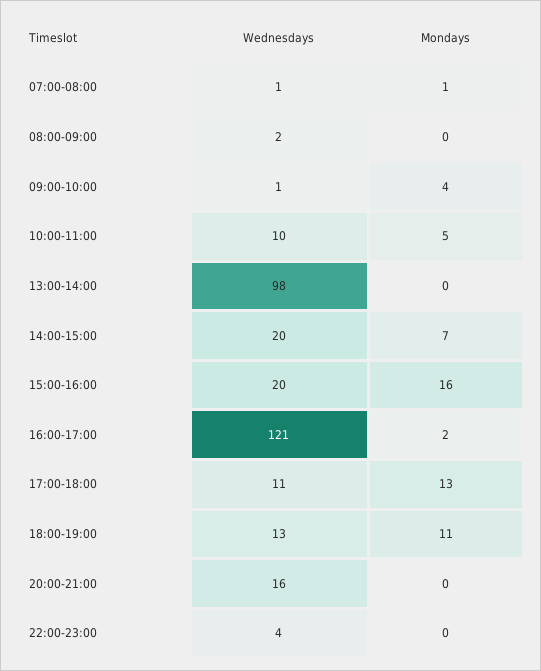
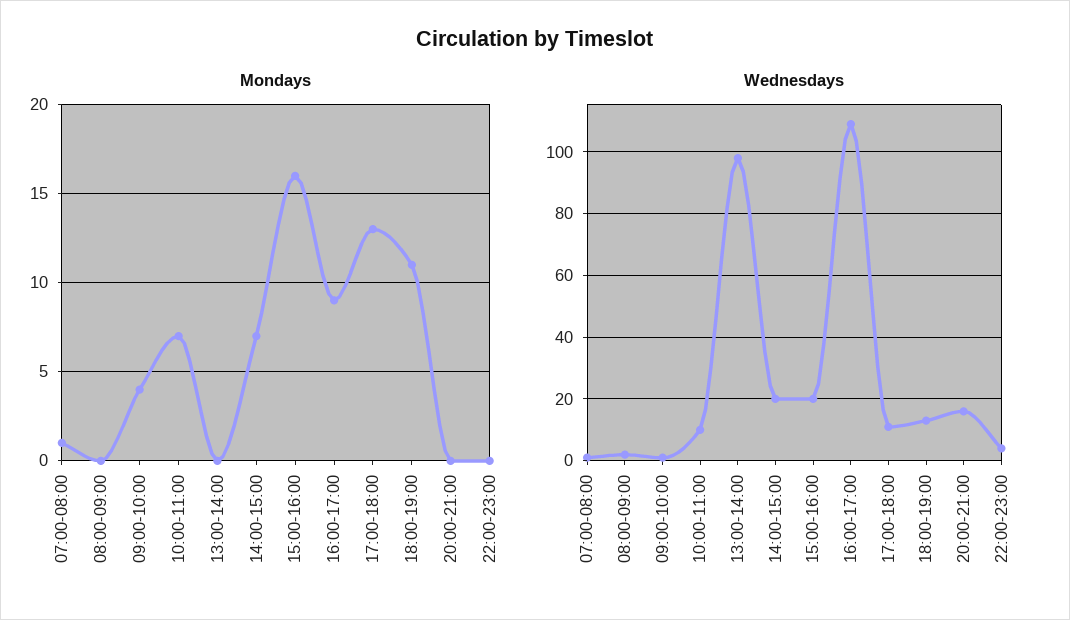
Mondays, 10:00-11:00: 5 -> 7
Wednesdays, 16:00-17:00: 121 -> 110
Mondays, 16:00-17:00: 2 -> 9

